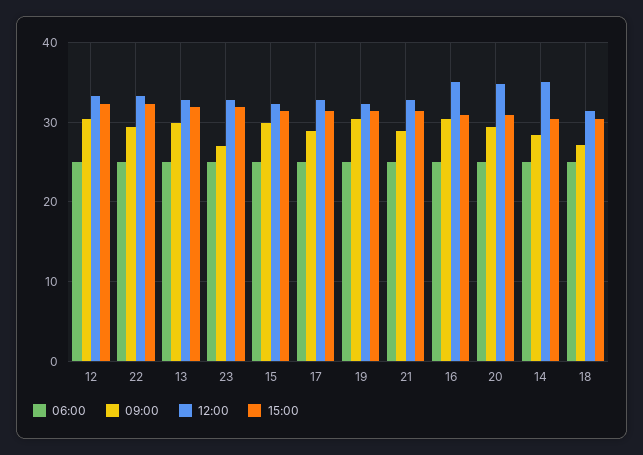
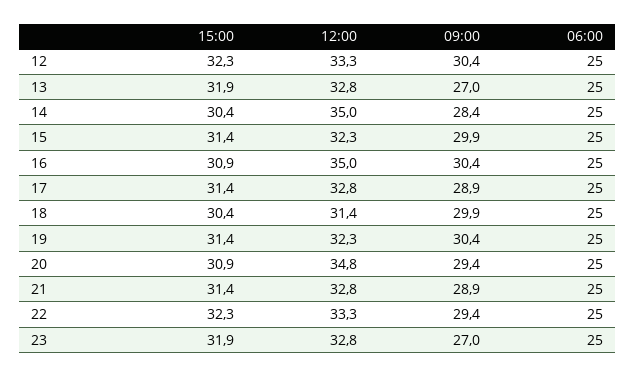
09:00, 13: 30 -> 27
09:00, 18: 27 -> 29.9

